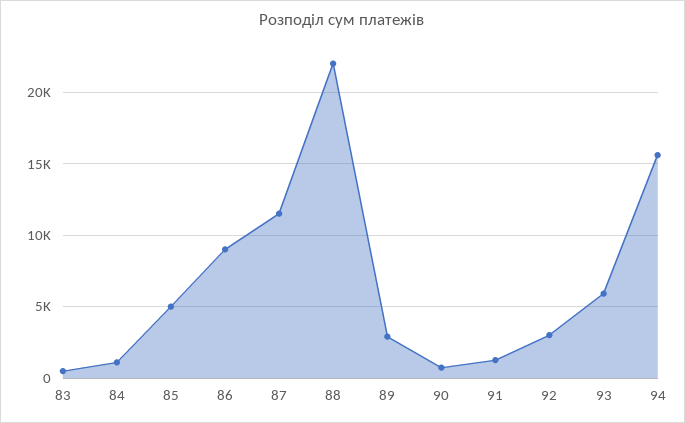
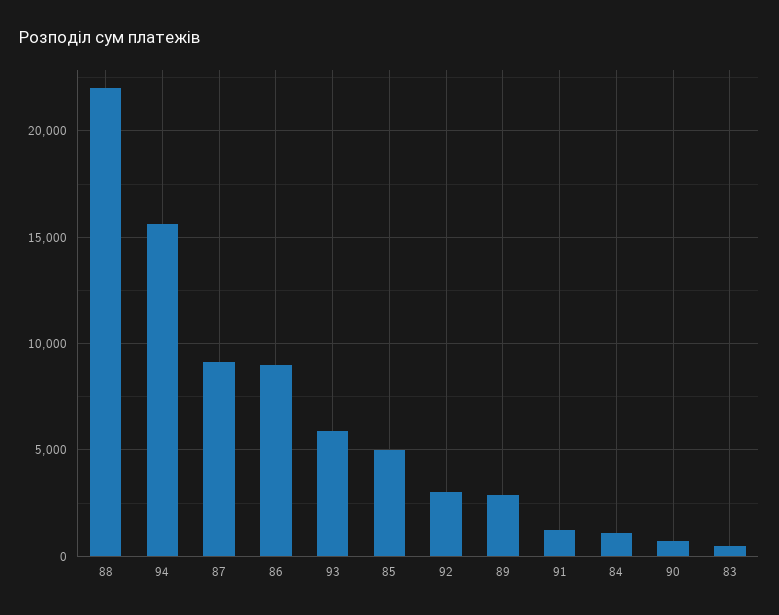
87: 11500 -> 9000

